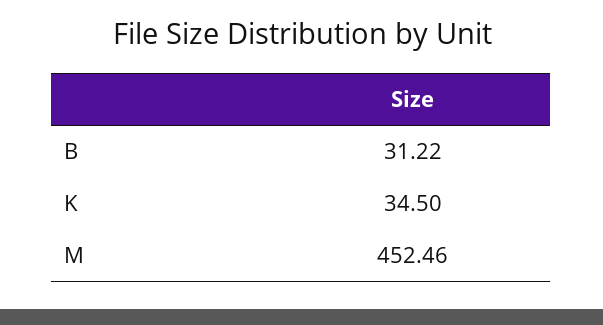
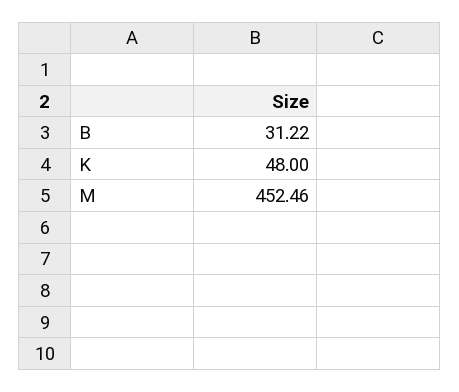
K: 34.5 -> 48

